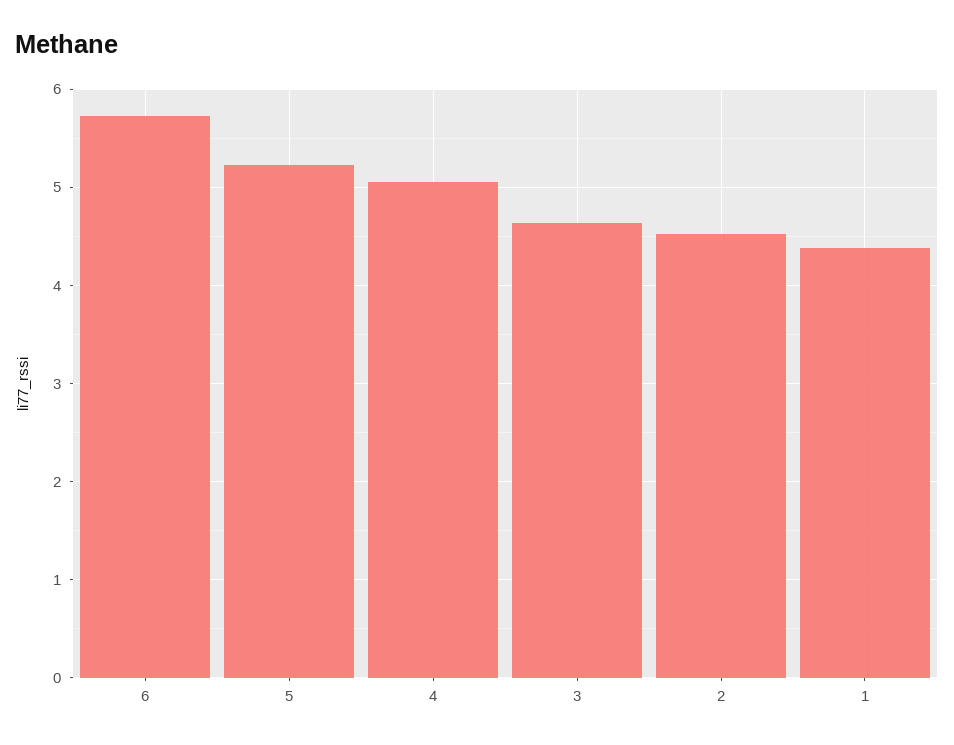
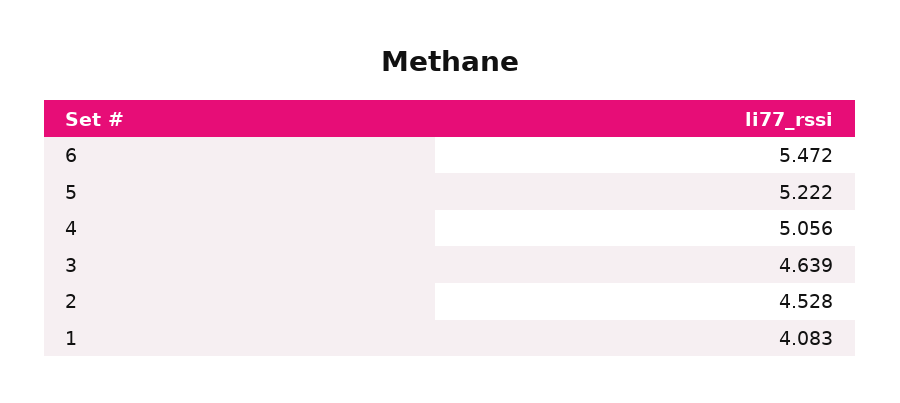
6: 5.7 -> 5.472
1: 4.4 -> 4.083

